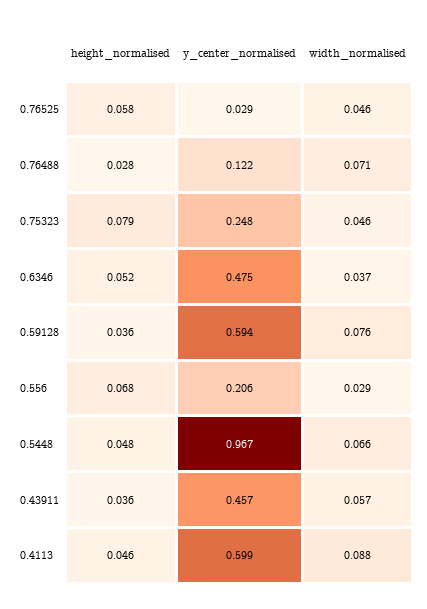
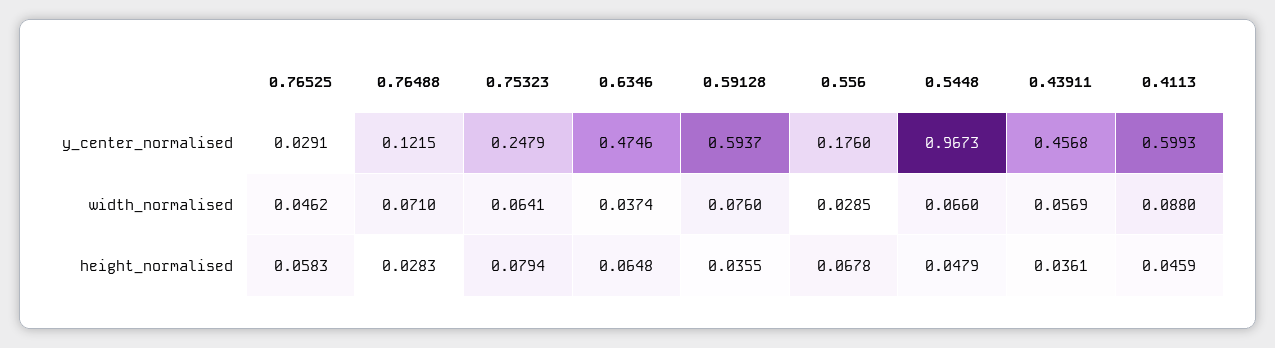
width_normalised, 0.75323: 0.046 -> 0.0641
height_normalised, 0.6346: 0.052 -> 0.0648
y_center_normalised, 0.556: 0.206 -> 0.176

